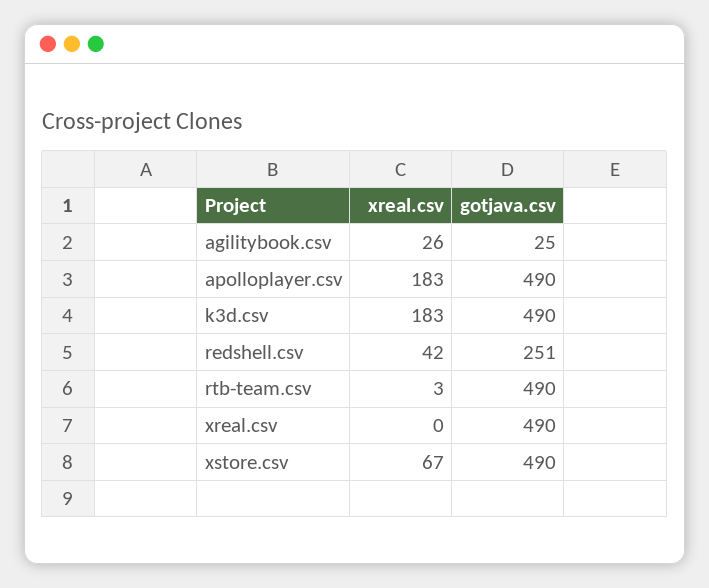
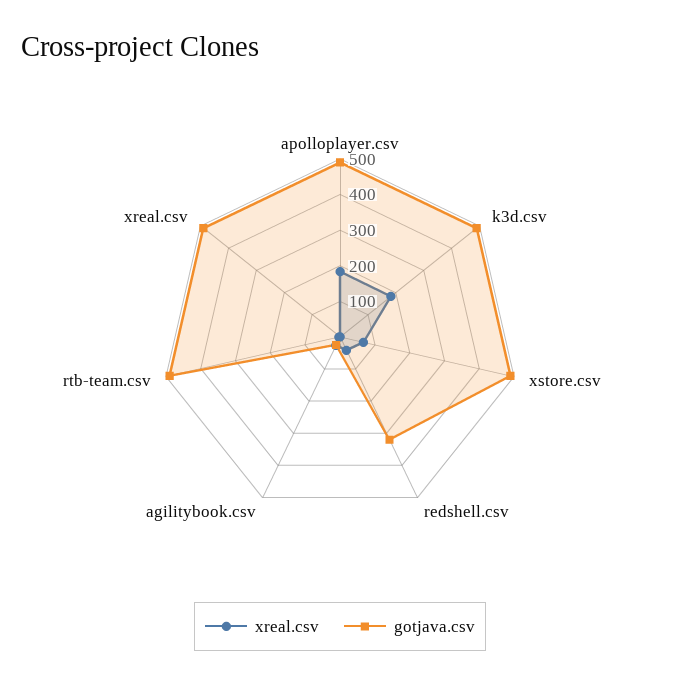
gotjava.csv, redshell.csv: 251 -> 325

